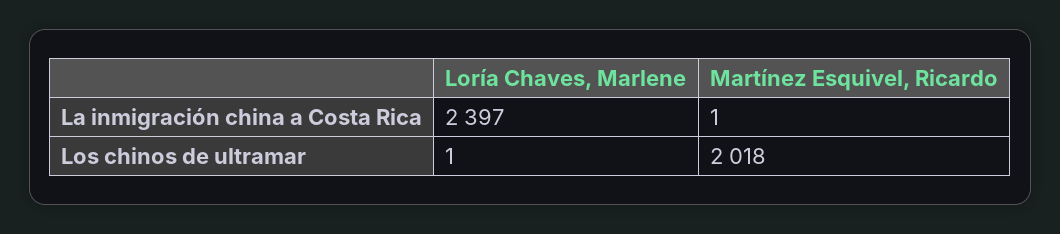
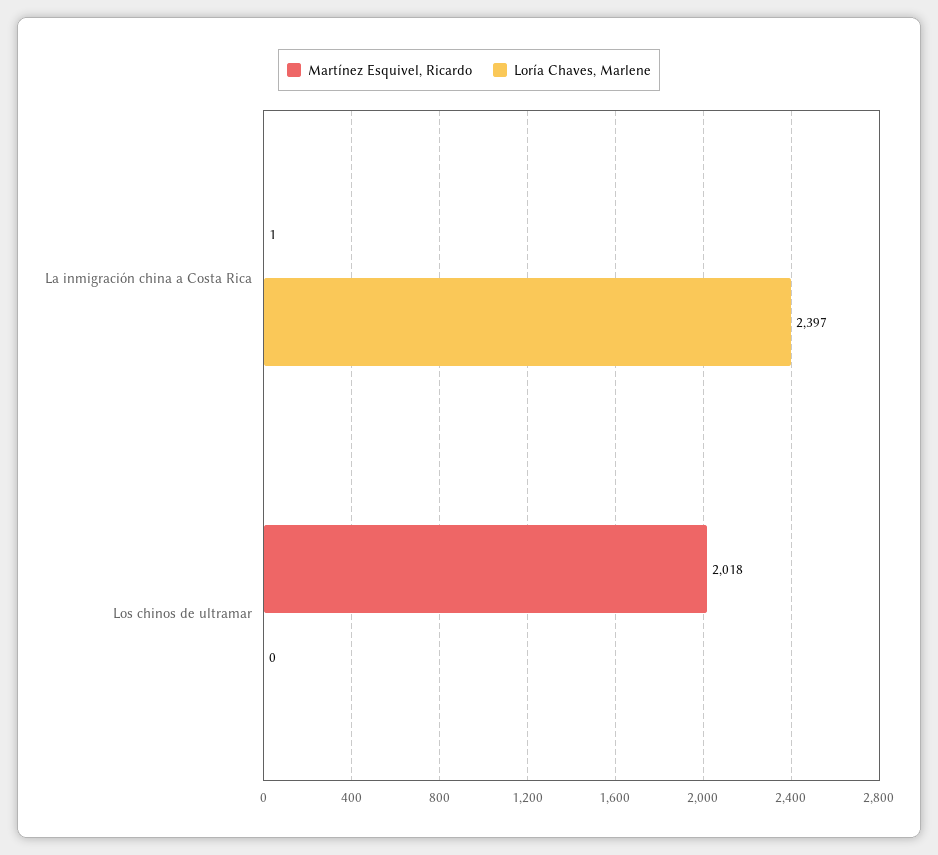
Loría Chaves, Marlene, Los chinos de ultramar: 1 -> 0

